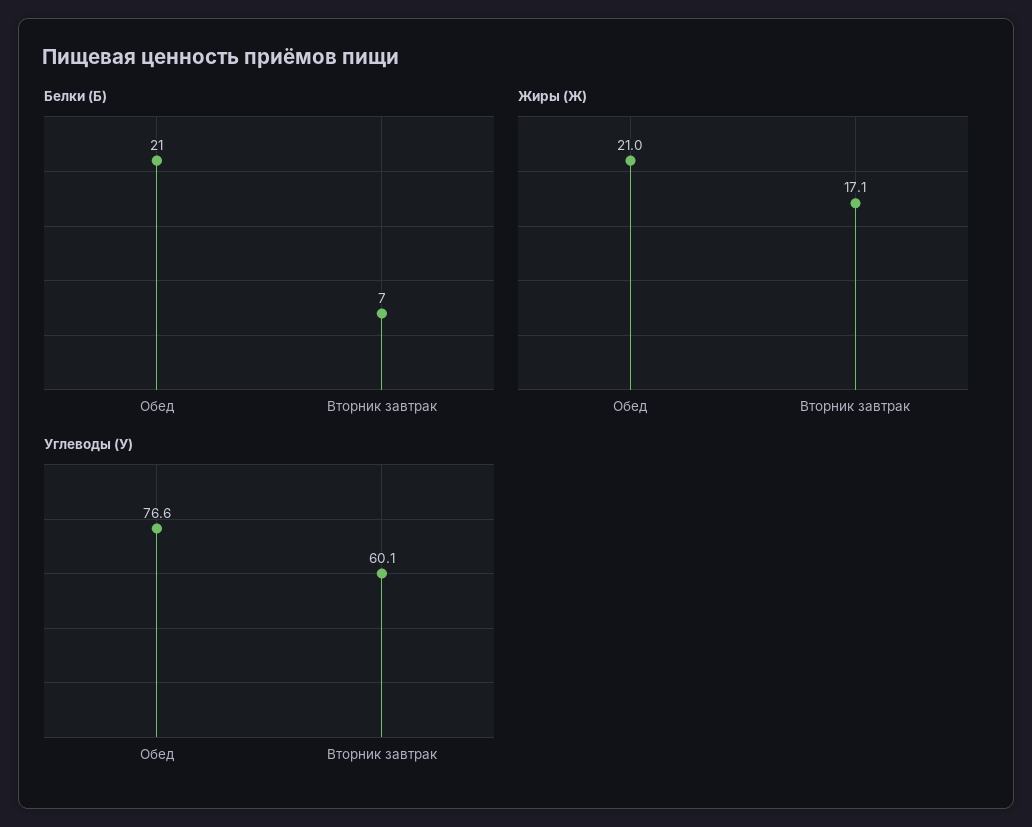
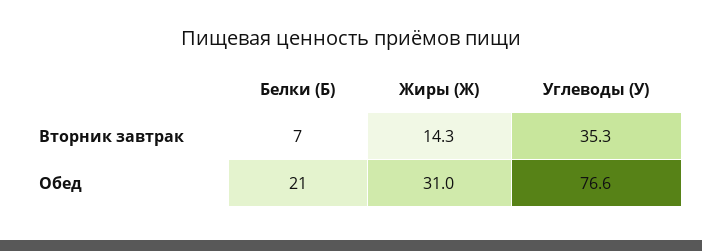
Жиры (Ж), Обед: 21 -> 31
Жиры (Ж), Вторник завтрак: 17.1 -> 14.3
Углеводы (У), Вторник завтрак: 60.1 -> 35.3

